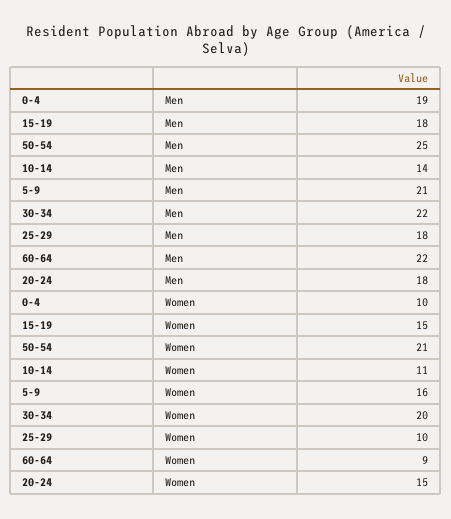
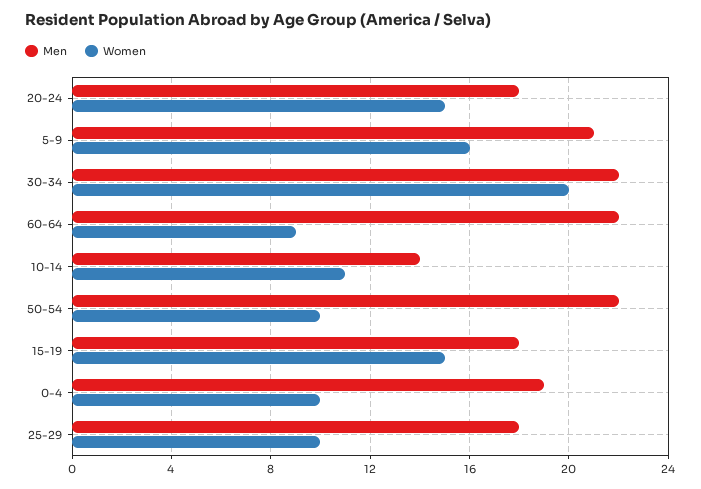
Men, 50-54: 25 -> 22
Women, 50-54: 21 -> 10

